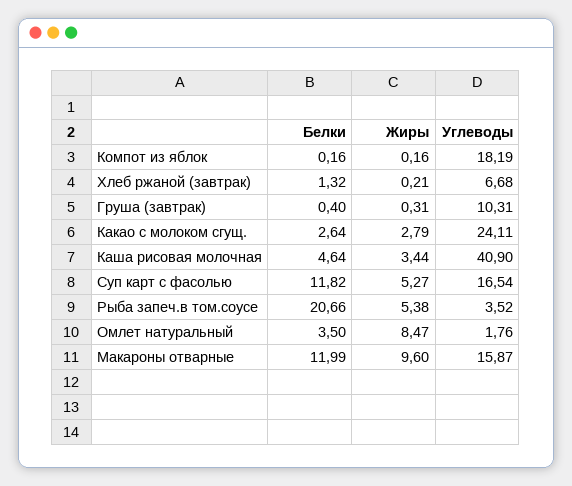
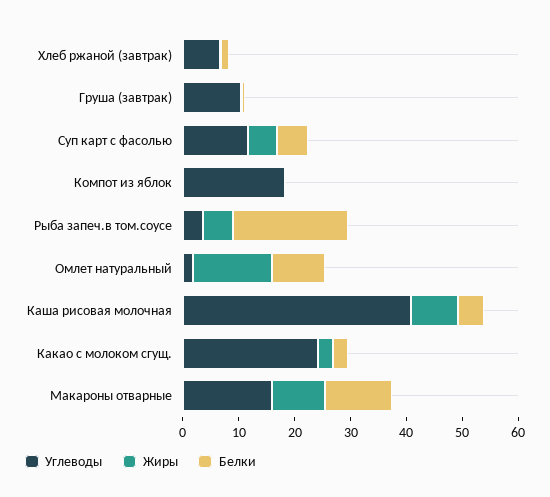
Жиры, Каша рисовая молочная: 3.44 -> 8
Белки, Суп карт с фасолью: 11.82 -> 6
Углеводы, Суп карт с фасолью: 16.54 -> 12
Белки, Омлет натуральный: 3.5 -> 10
Жиры, Омлет натуральный: 8.47 -> 14

